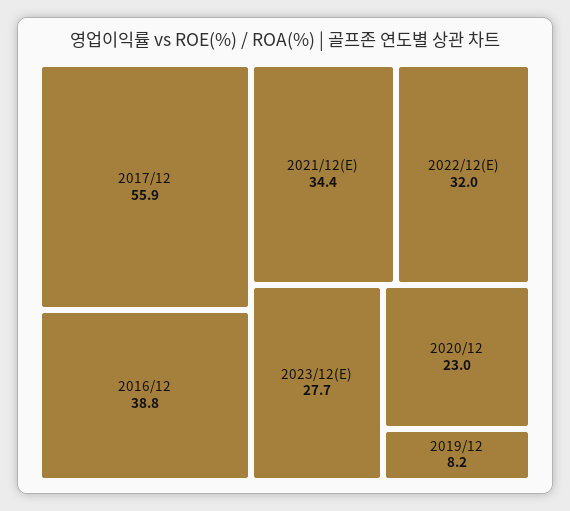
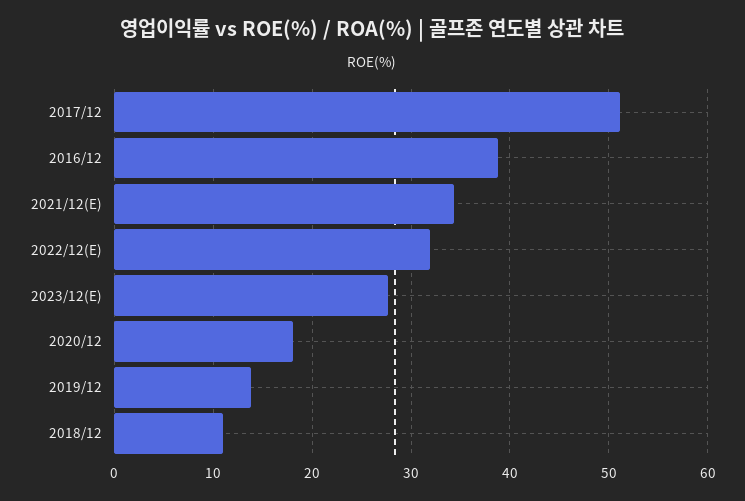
2017/12: 55.9 -> 51
2020/12: 23 -> 18
2019/12: 8.2 -> 14
2018/12: none -> 11

